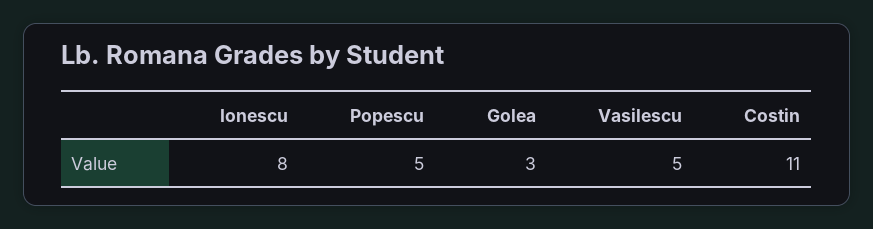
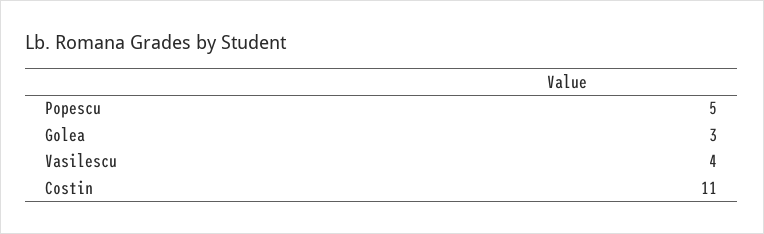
Ionescu: 8 -> none
Vasilescu: 5 -> 4

